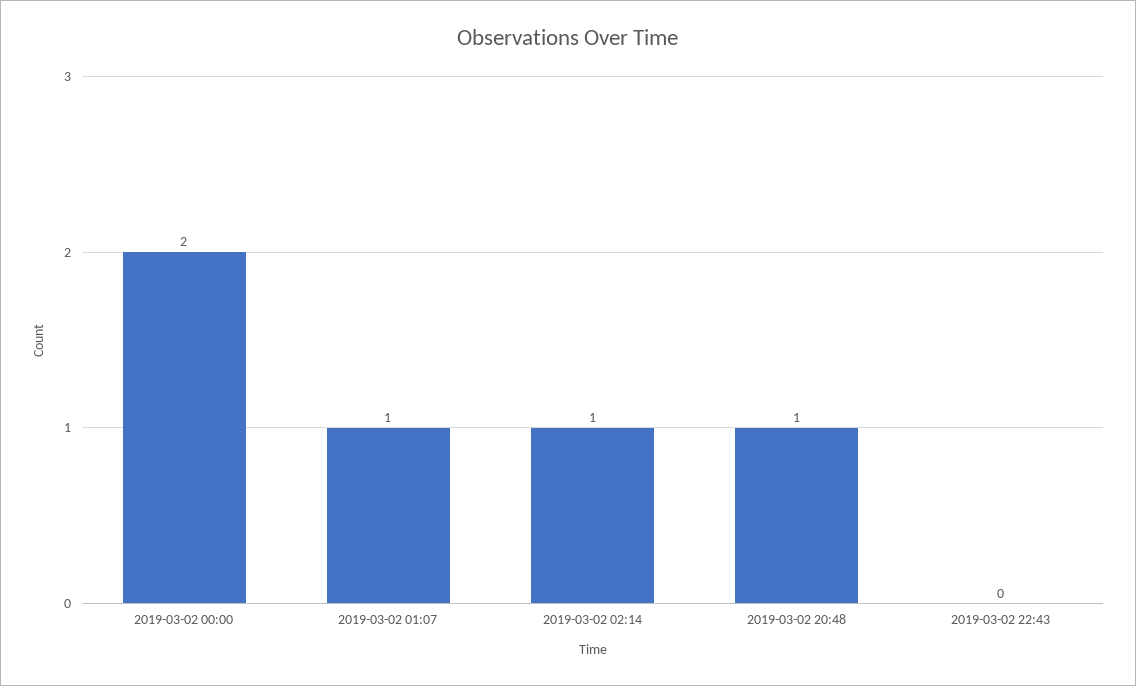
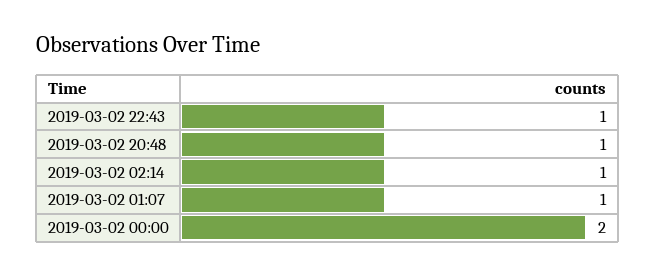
2019-03-02 22:43: 0 -> 1

